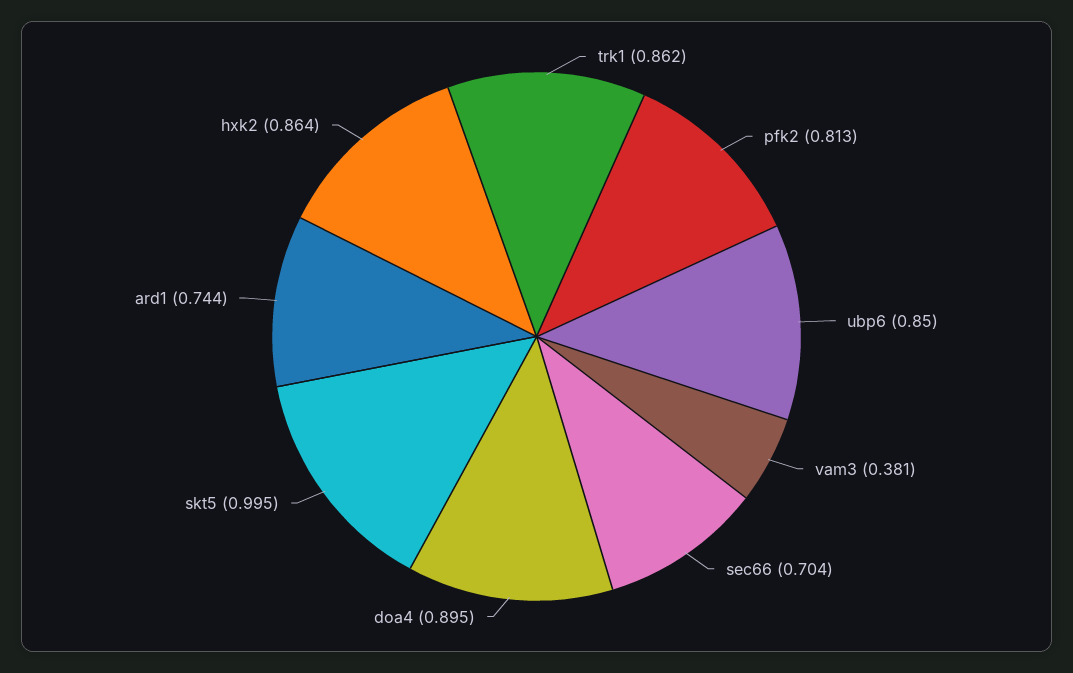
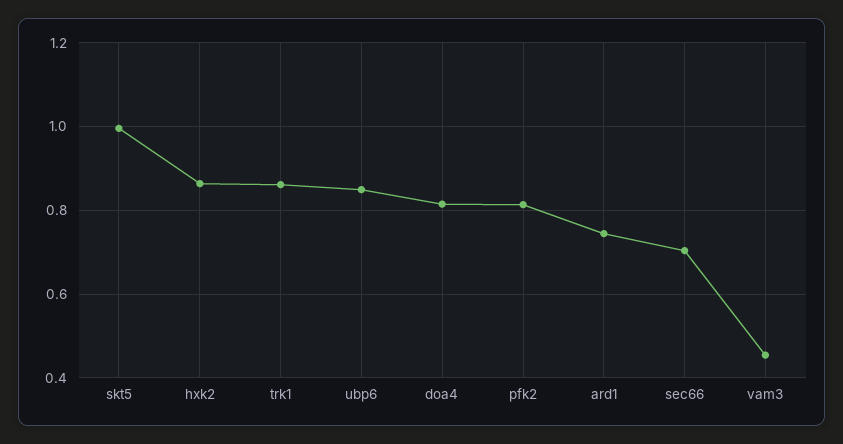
vam3: 0.381 -> 0.46
doa4: 0.895 -> 0.82

